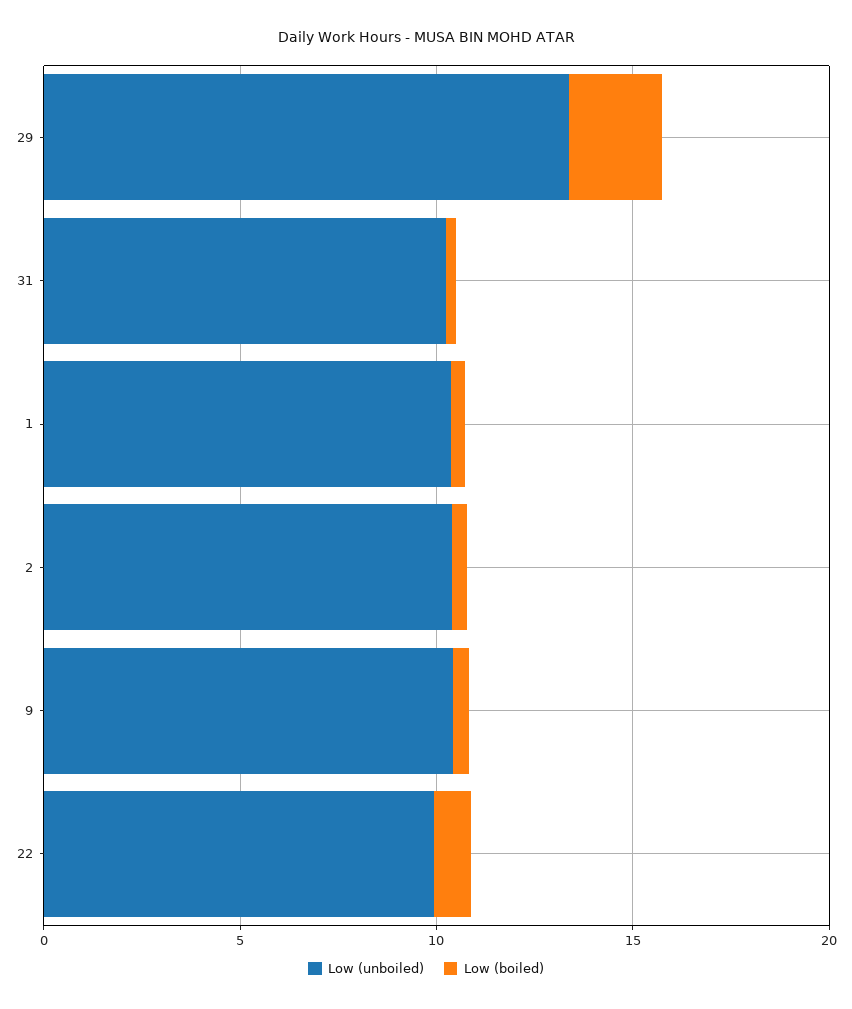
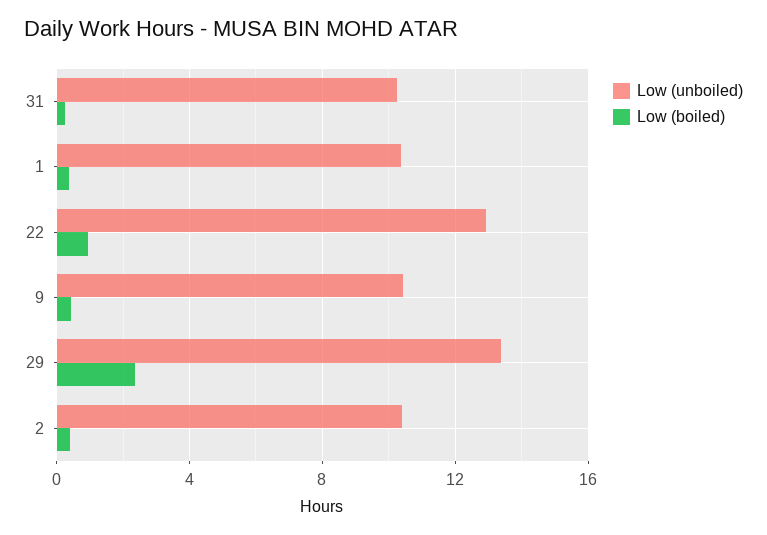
Low (unboiled), 22: 10 -> 13

